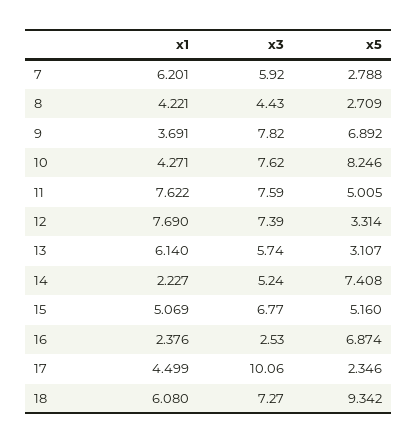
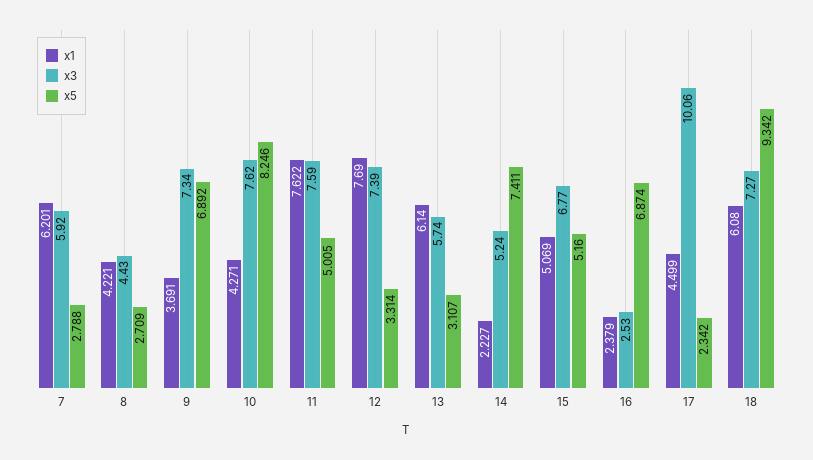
x3, 9: 7.82 -> 7.34
x5, 14: 7.408 -> 7.411
x1, 16: 2.376 -> 2.379
x5, 17: 2.346 -> 2.342

